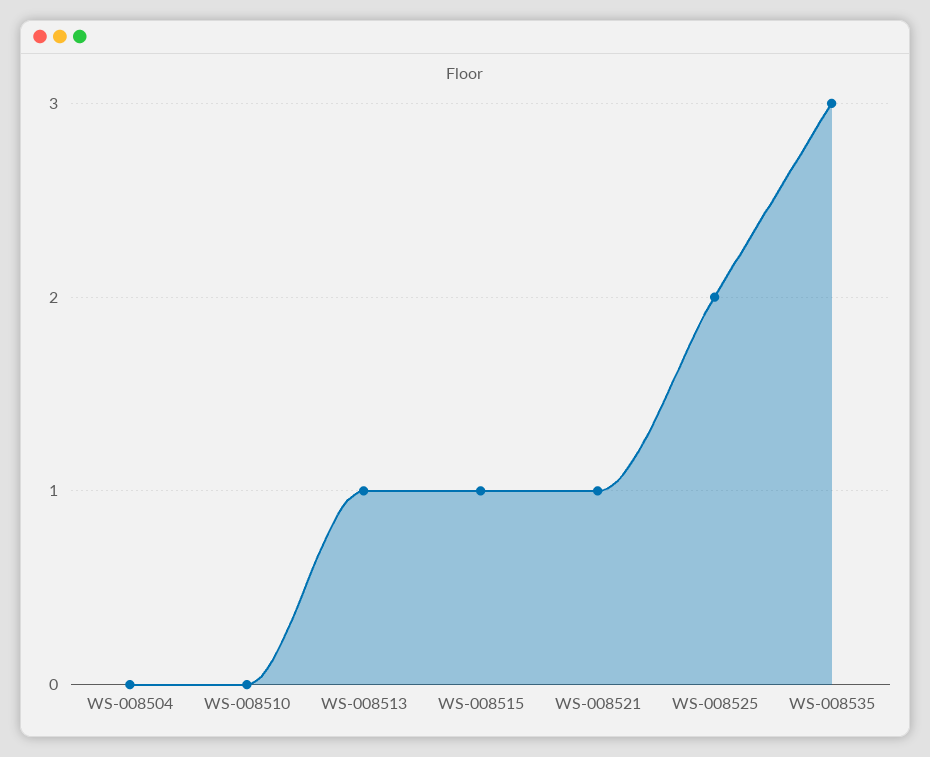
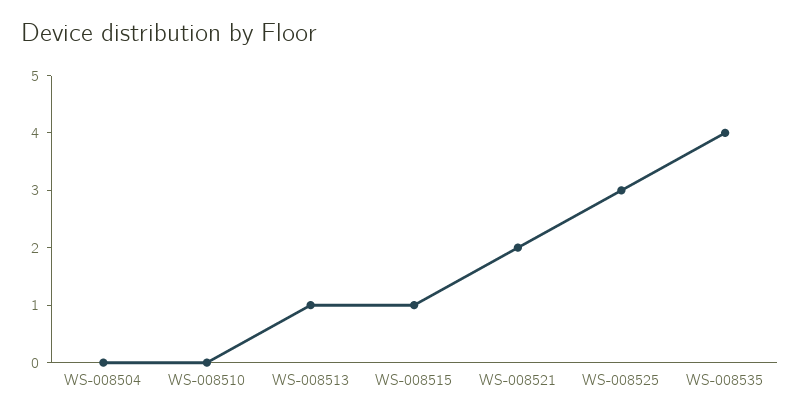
WS-008521: 1 -> 2
WS-008525: 2 -> 3
WS-008535: 3 -> 4

